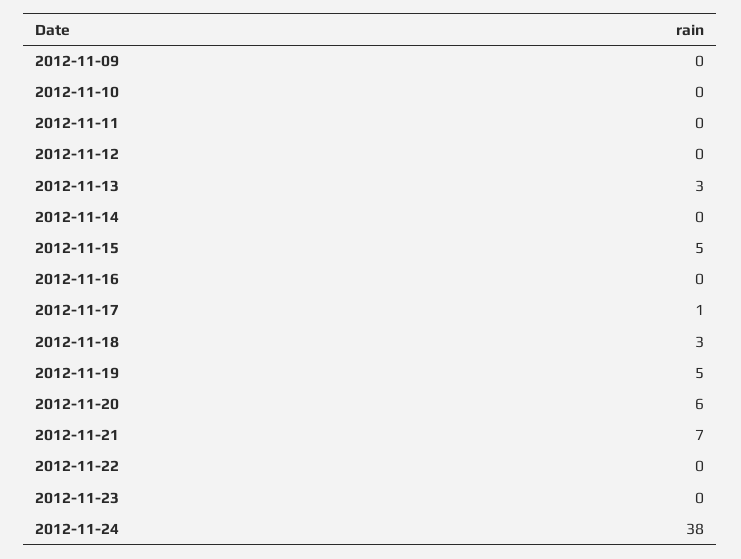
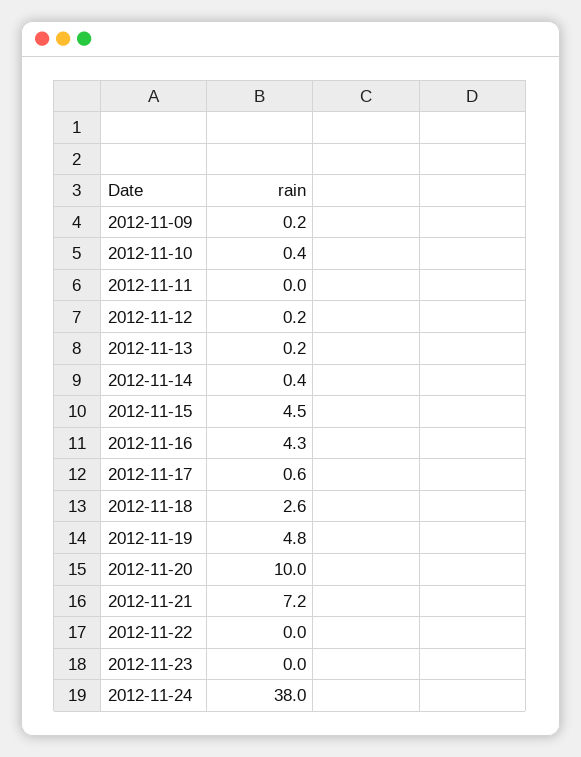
2012-11-13: 3 -> 0.2
2012-11-16: 0 -> 4.3
2012-11-20: 6 -> 10

